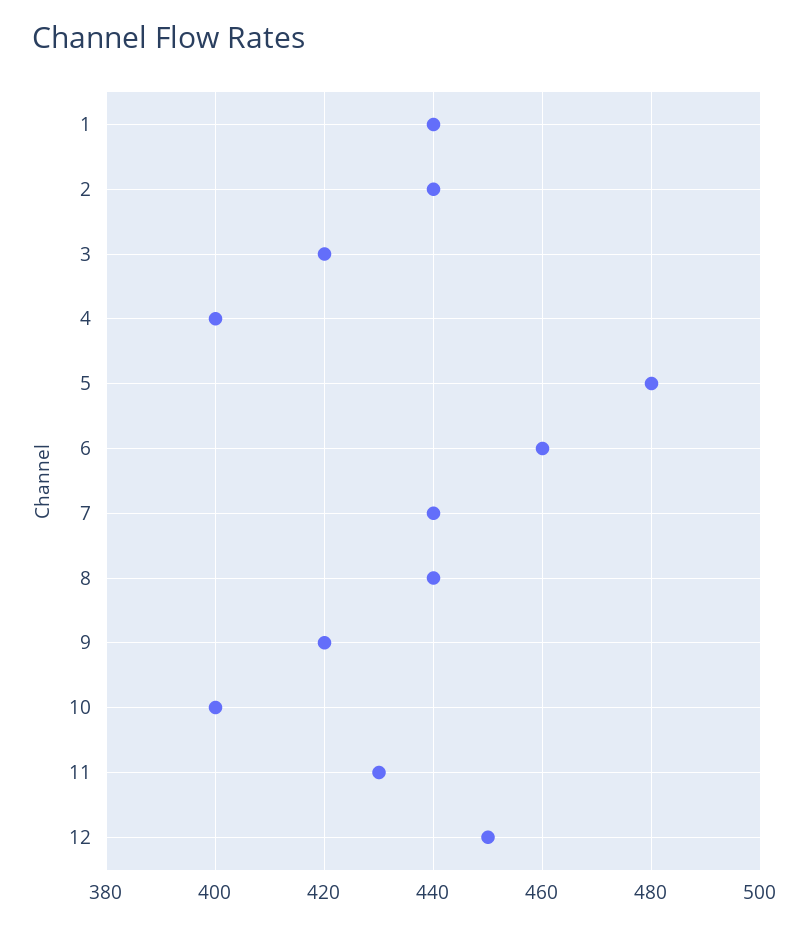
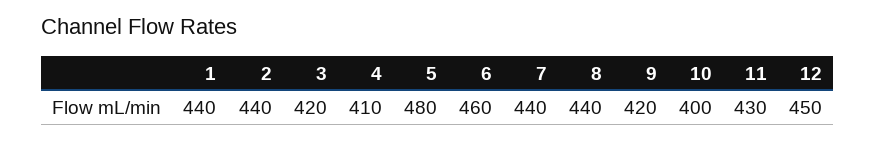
4: 400 -> 410

